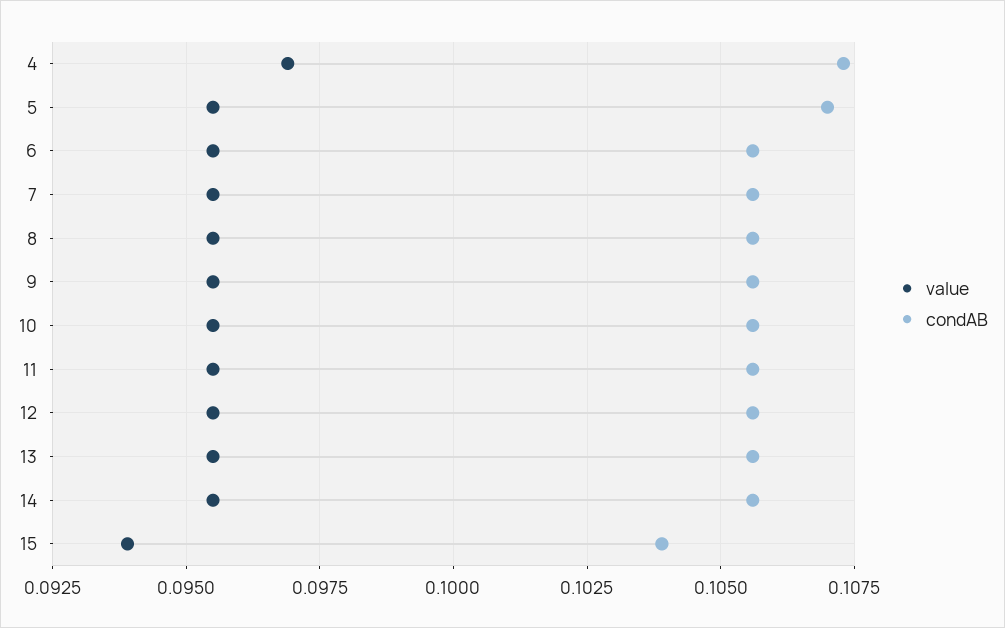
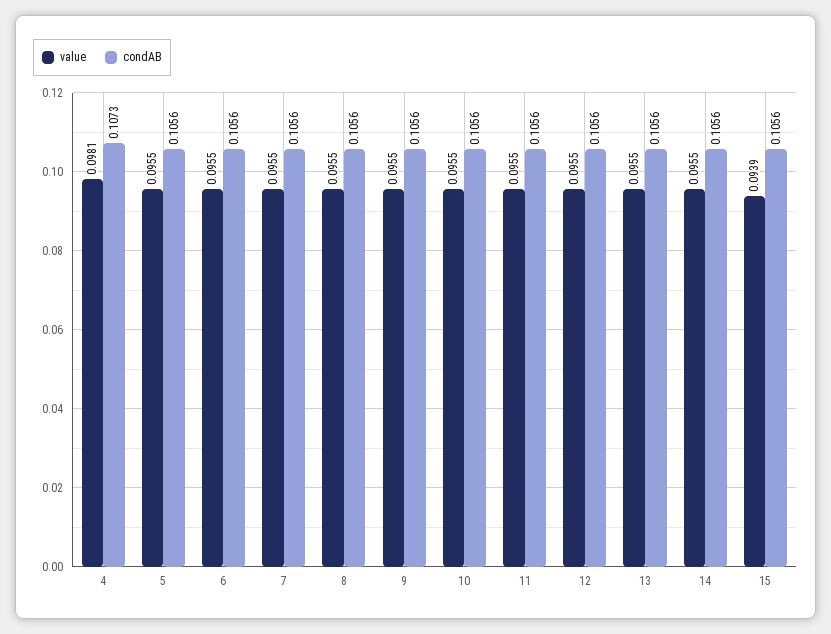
value, 4: 0.097 -> 0.0981
condAB, 5: 0.107 -> 0.1056
condAB, 15: 0.104 -> 0.1056

